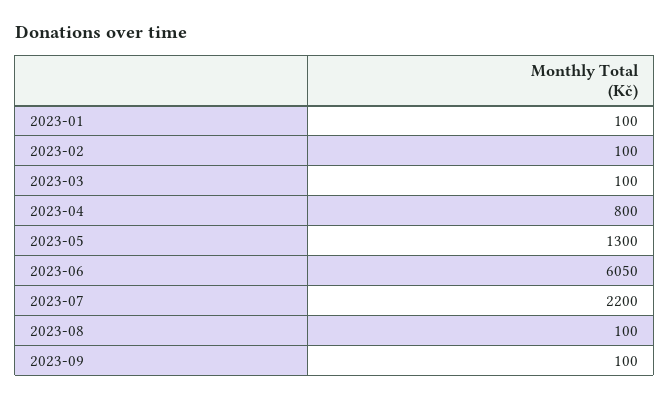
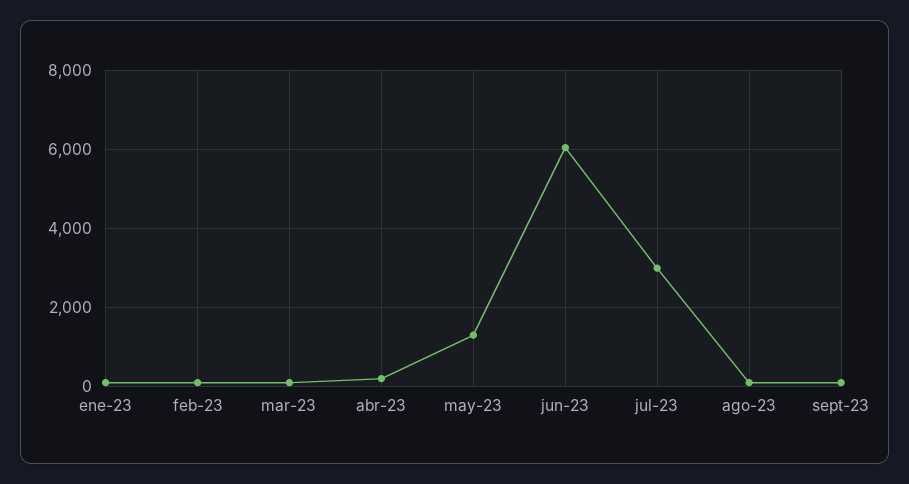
2023-04: 800 -> 200
2023-07: 2200 -> 3000

